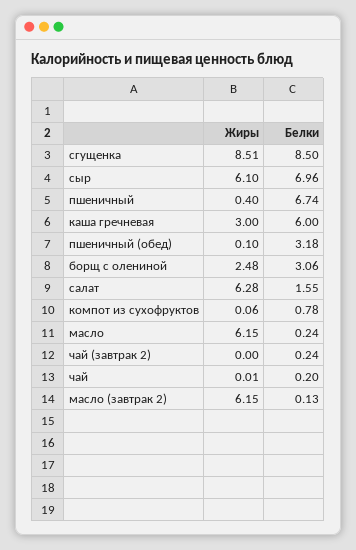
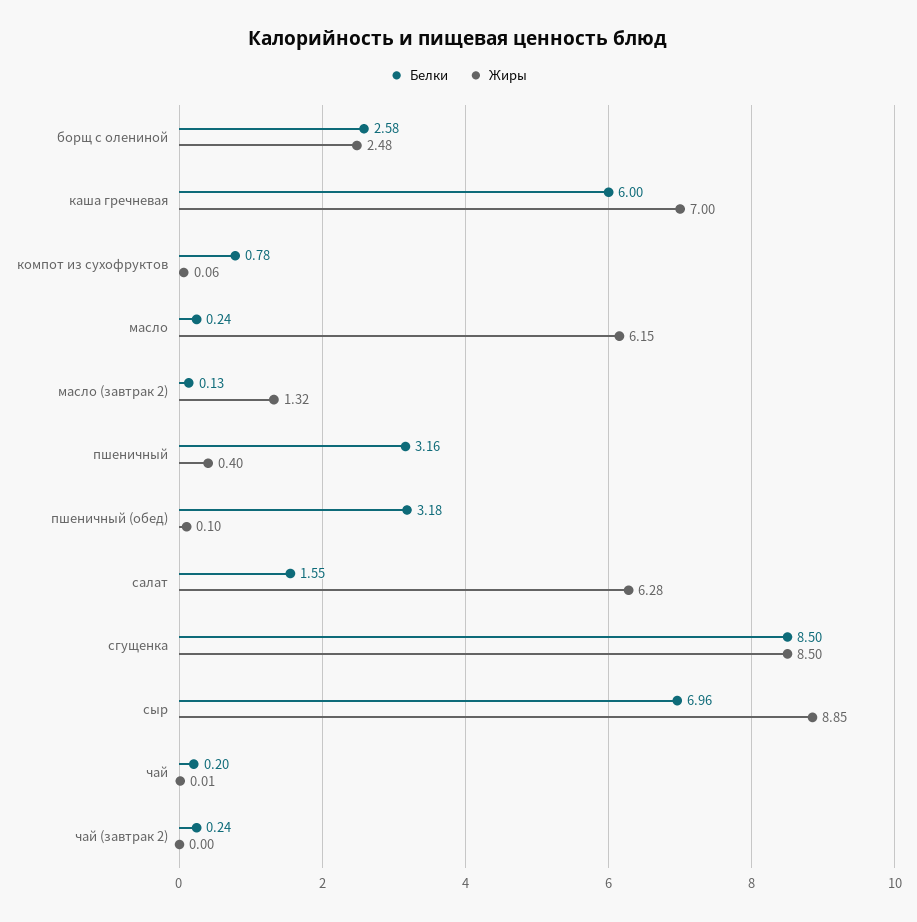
Жиры, сгущенка: 8.51 -> 8.5
Жиры, сыр: 6.1 -> 8.85
Белки, пшеничный: 6.74 -> 3.16
Жиры, каша гречневая: 3 -> 7
Белки, борщ с олениной: 3.06 -> 2.58
Жиры, масло (завтрак 2): 6.15 -> 1.32

